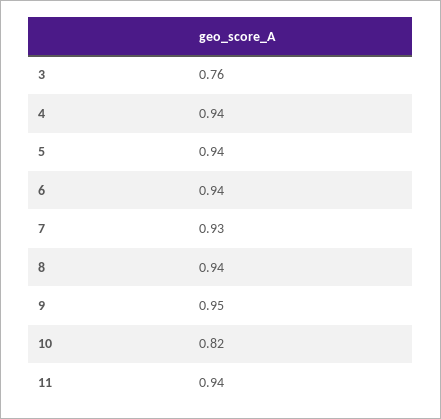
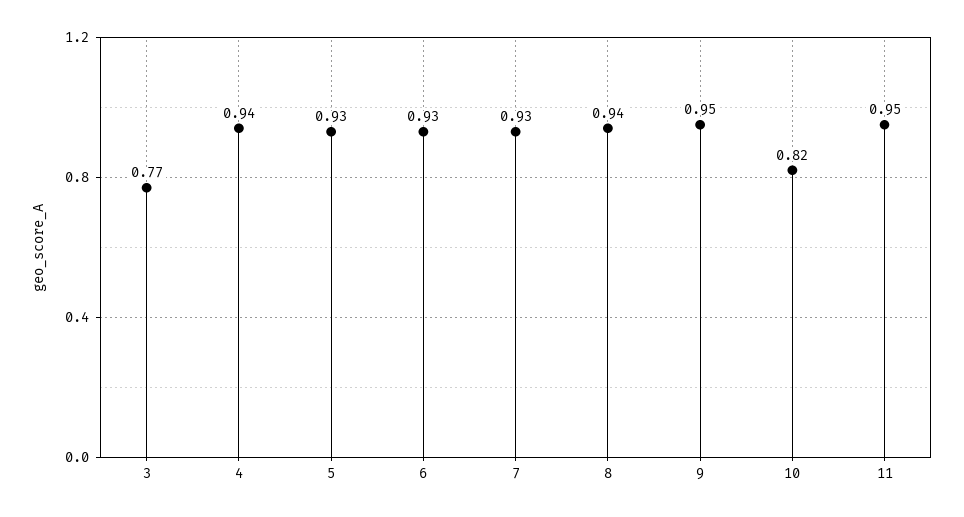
3: 0.76 -> 0.77
5: 0.94 -> 0.93
6: 0.94 -> 0.93
11: 0.94 -> 0.95

